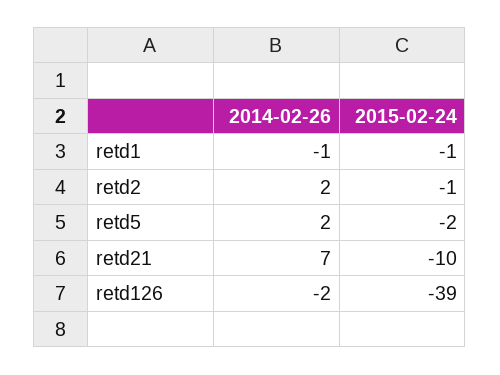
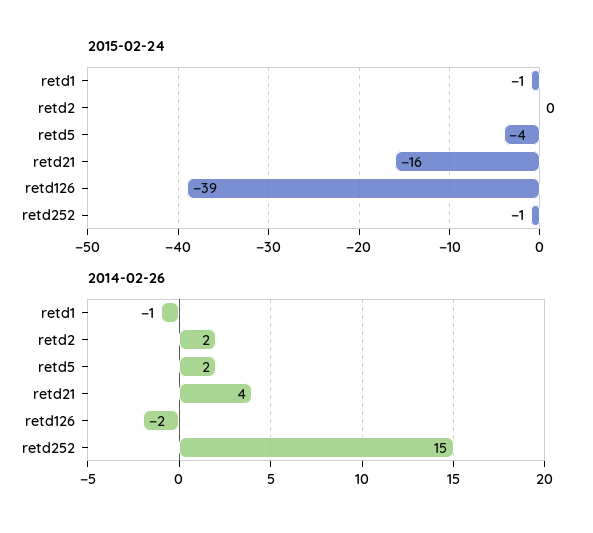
2015-02-24, retd2: -1 -> 0
2015-02-24, retd5: -2 -> -4
2014-02-26, retd21: 7 -> 4
2015-02-24, retd21: -10 -> -16
2015-02-24, retd252: none -> -1
2014-02-26, retd252: none -> 15

